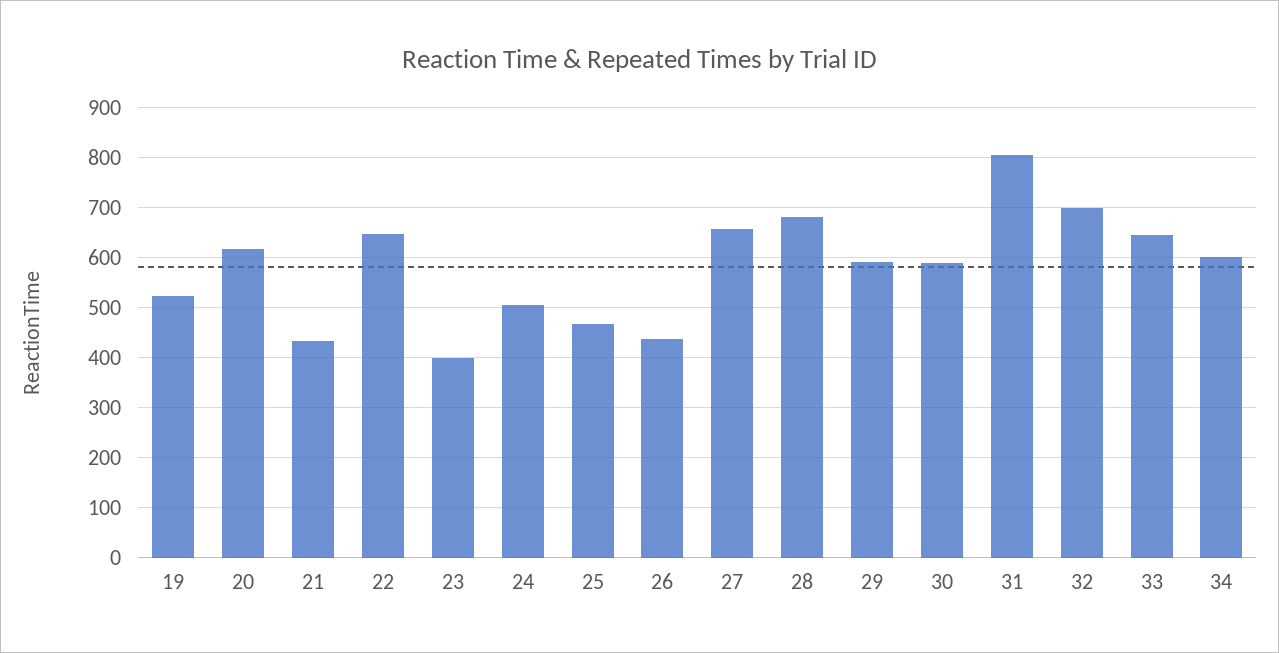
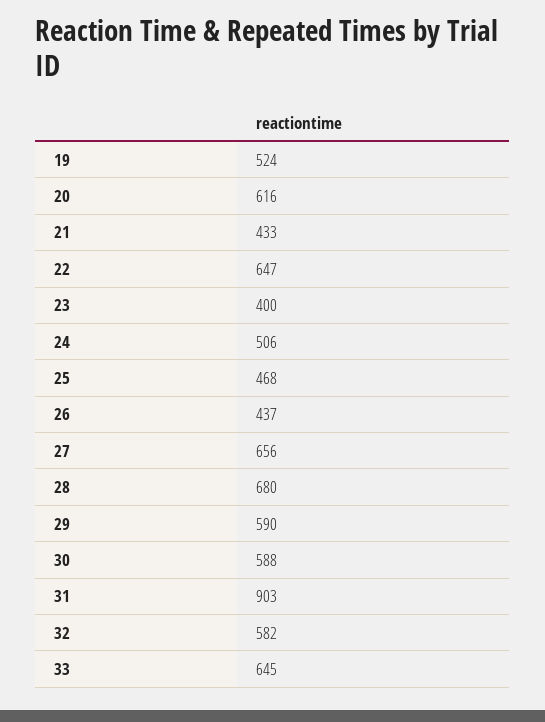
31: 800 -> 903
32: 700 -> 582
34: 600 -> none

